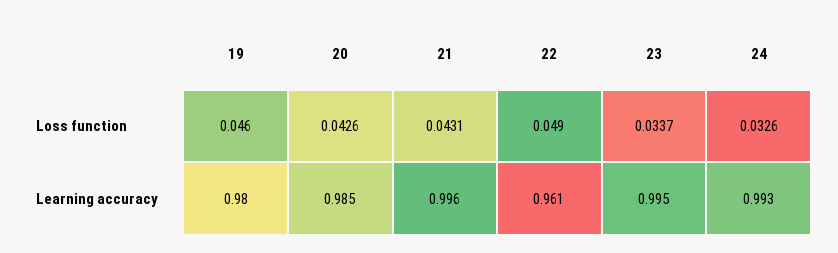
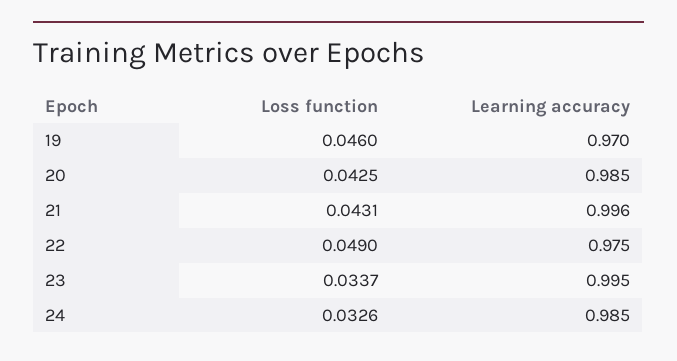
20, Loss function: 0.0426 -> 0.0425
19, Learning accuracy: 0.98 -> 0.97
22, Learning accuracy: 0.961 -> 0.975
24, Learning accuracy: 0.993 -> 0.985

